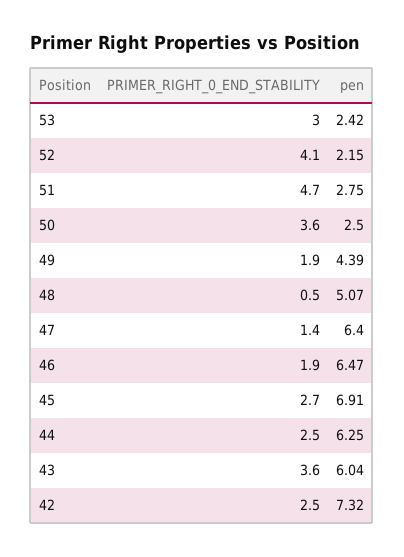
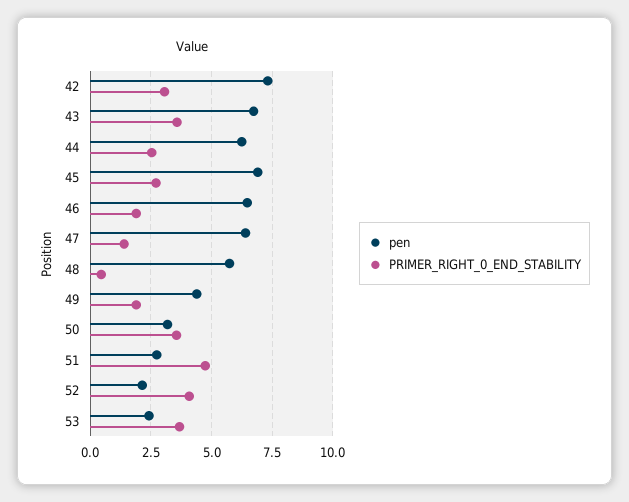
PRIMER_RIGHT_0_END_STABILITY, 53: 3 -> 3.75
pen, 50: 2.5 -> 3.25
pen, 48: 5.07 -> 5.75
pen, 43: 6.04 -> 6.75
PRIMER_RIGHT_0_END_STABILITY, 42: 2.5 -> 3

